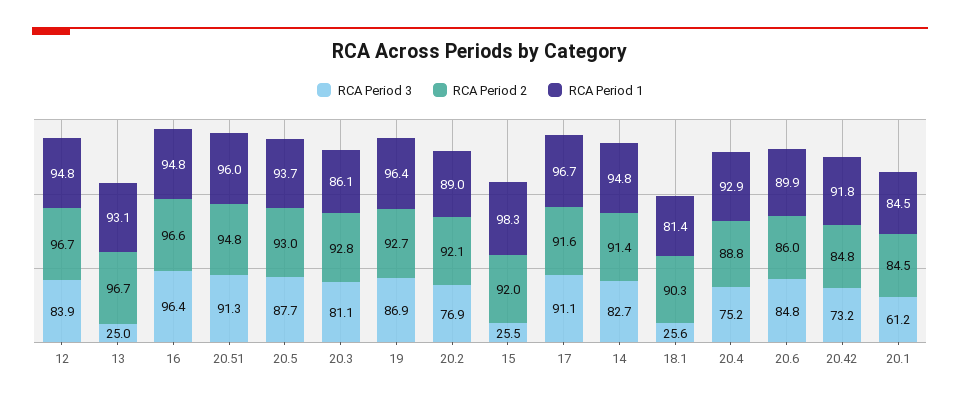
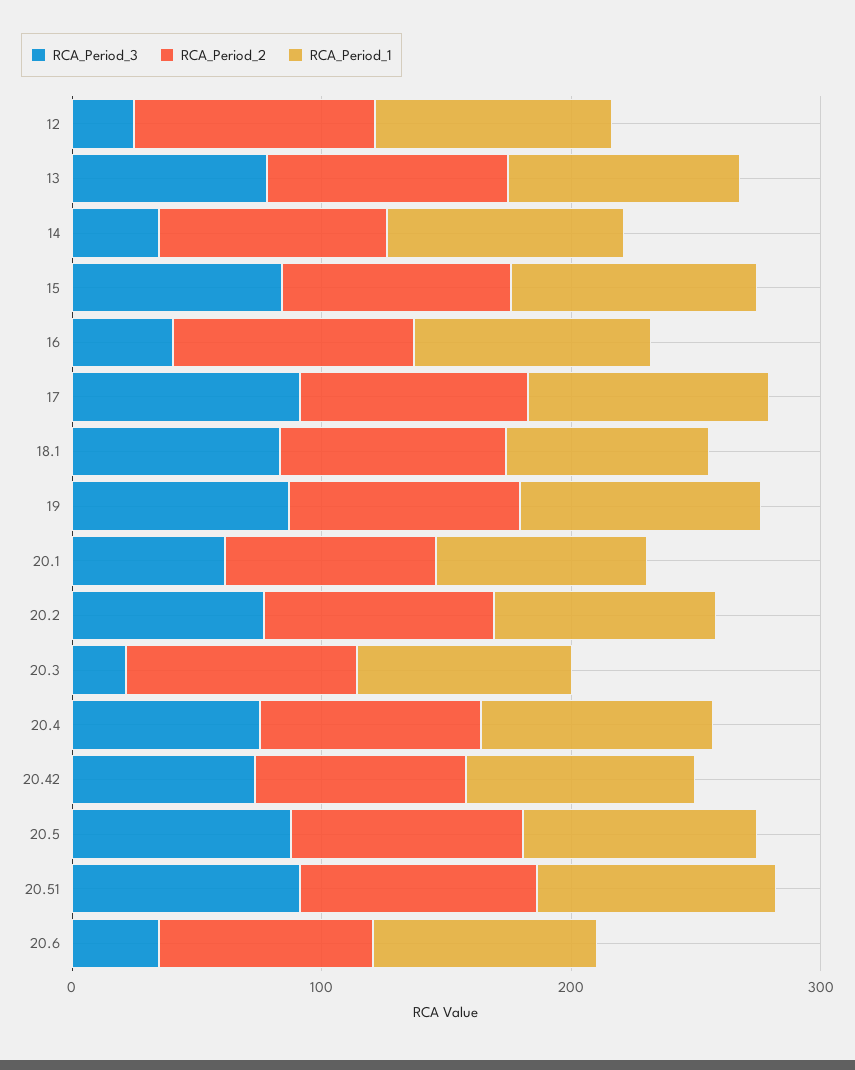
RCA Period 3, 12: 83.9 -> 20
RCA Period 3, 13: 25 -> 80
RCA Period 3, 16: 96.4 -> 40
RCA Period 3, 20.3: 81.1 -> 20
RCA Period 3, 15: 25.5 -> 80
RCA Period 3, 14: 82.7 -> 40
RCA Period 3, 18.1: 25.6 -> 80
RCA Period 3, 20.6: 84.8 -> 40

